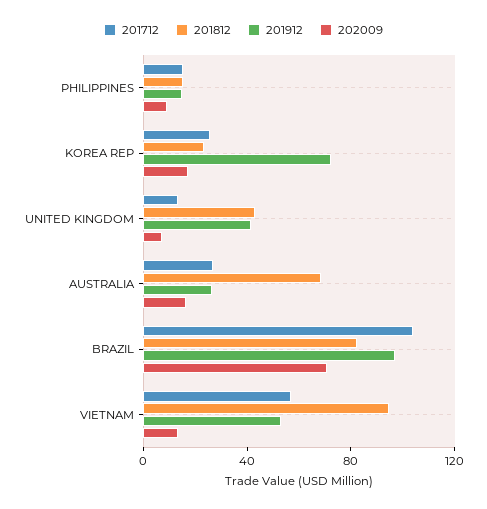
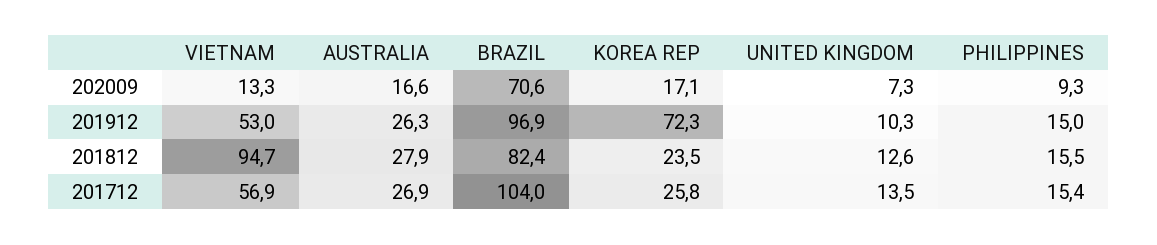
201812, UNITED KINGDOM: 40 -> 12.6
201912, UNITED KINGDOM: 40 -> 10.3
201812, AUSTRALIA: 70 -> 27.9

